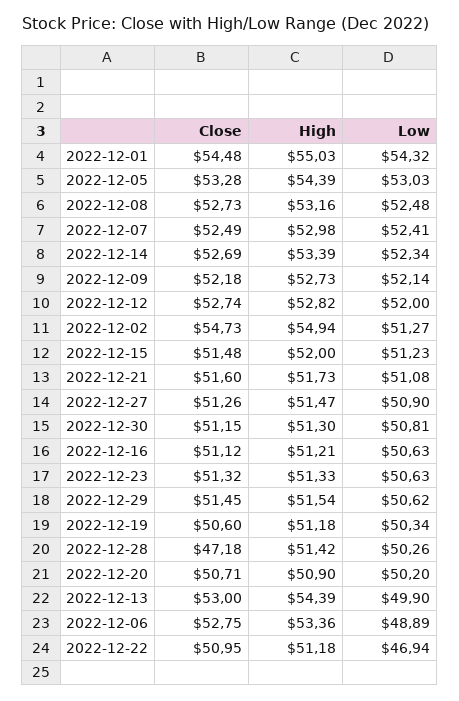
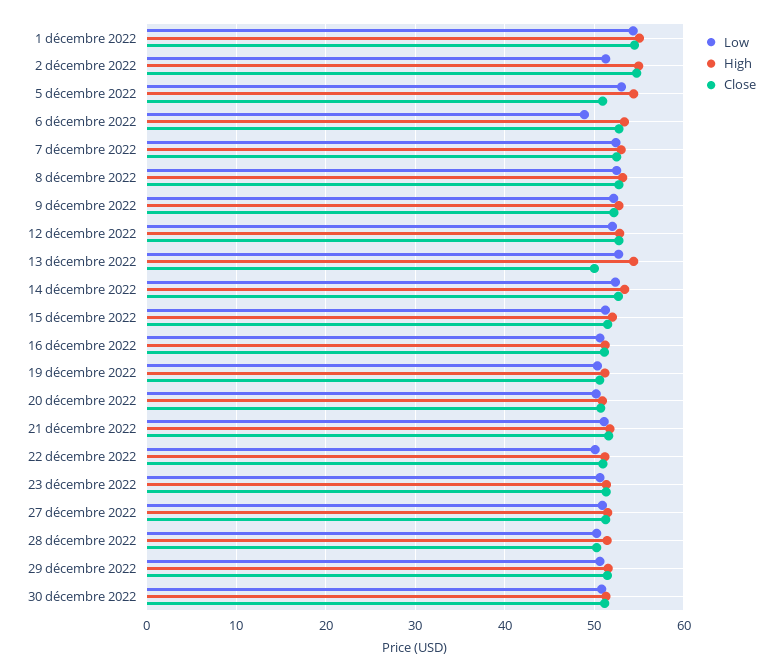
Close, 2022-12-05: 53.28 -> 51
Close, 2022-12-28: 47.18 -> 50
Close, 2022-12-13: 53 -> 50
Low, 2022-12-13: 49.9 -> 53
Low, 2022-12-22: 46.94 -> 50

